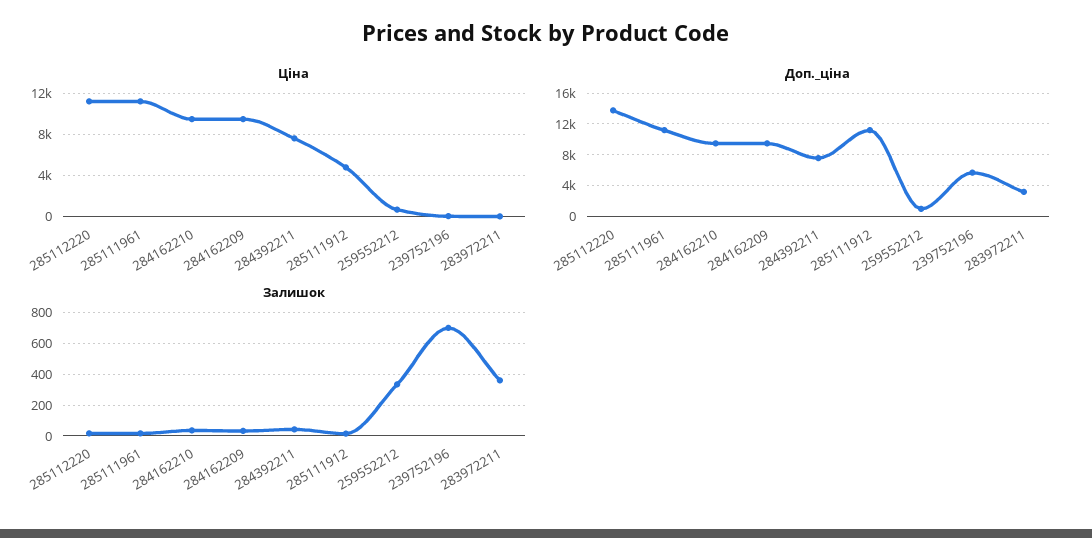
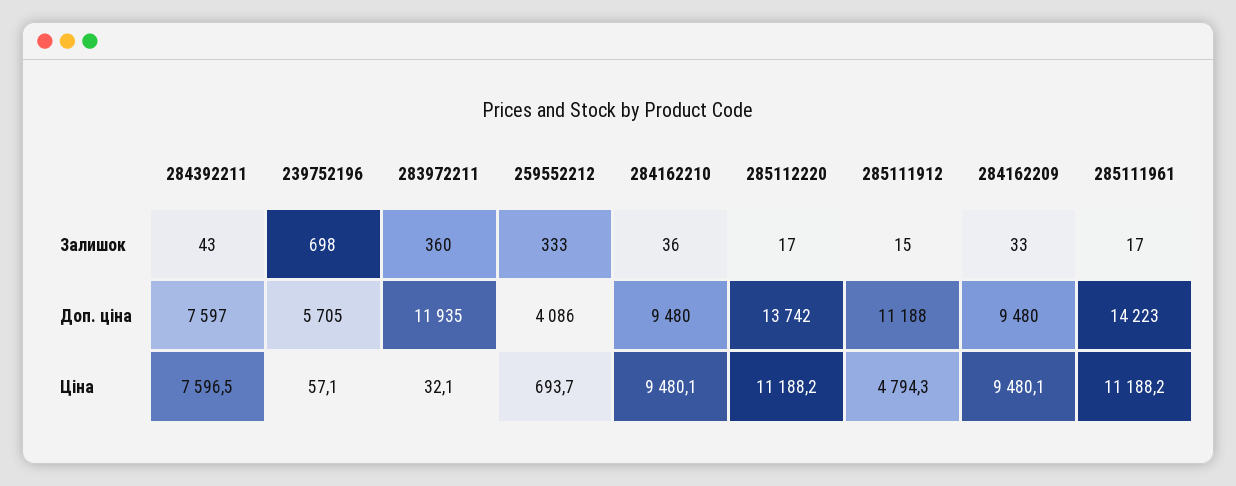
Доп._ціна, 285111961: 11000 -> 14223
Доп._ціна, 259552212: 1000 -> 4086
Доп._ціна, 283972211: 3000 -> 11935

